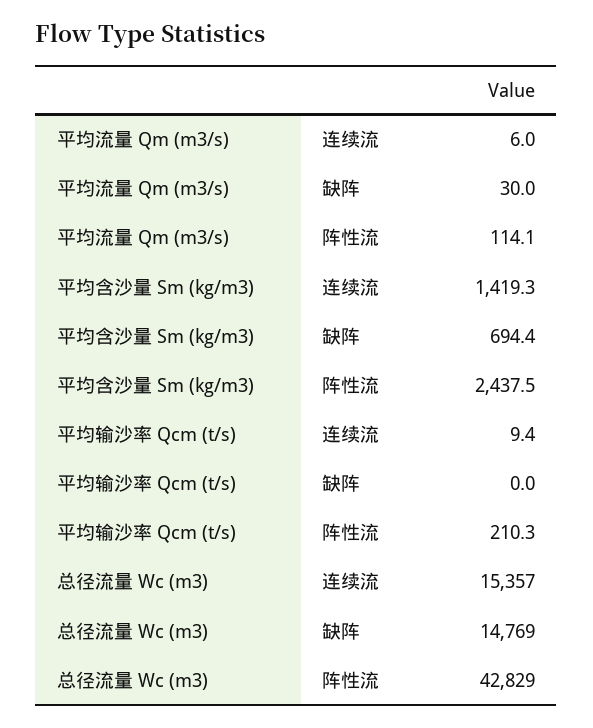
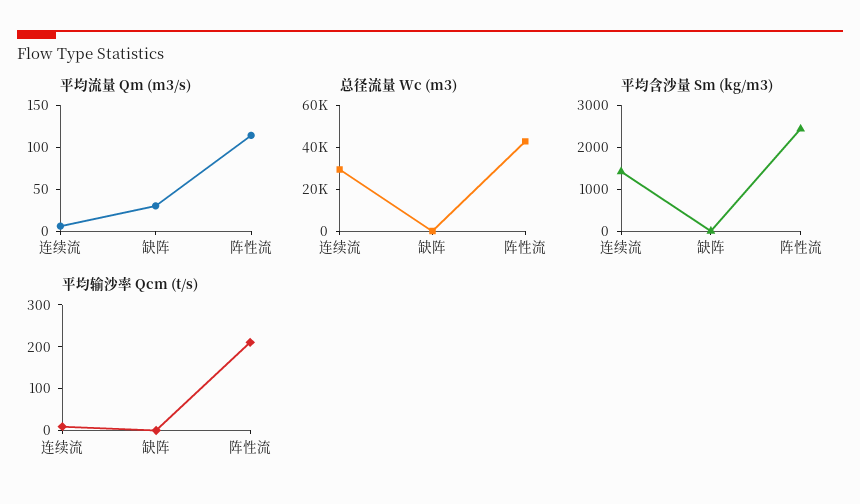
平均含沙量 Sm (kg/m3), 缺阵: 694.4 -> 0
总径流量 Wc (m3), 连续流: 15357 -> 30000
总径流量 Wc (m3), 缺阵: 14769 -> 0

